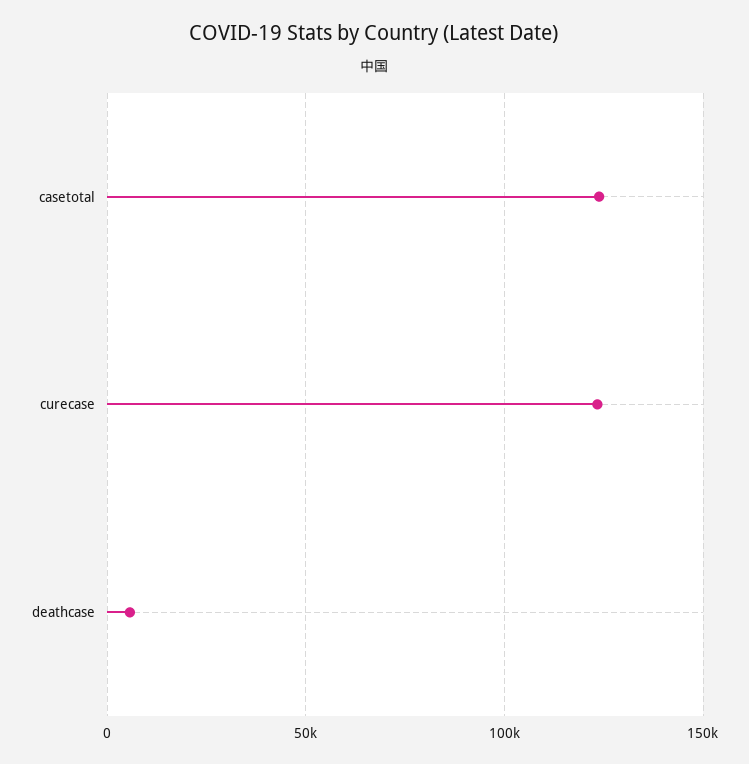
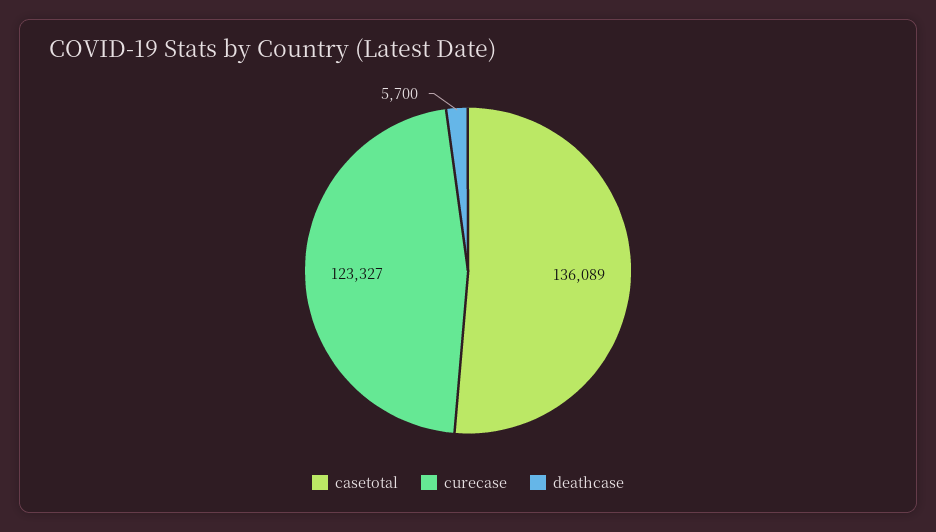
casetotal: 125000 -> 136089

